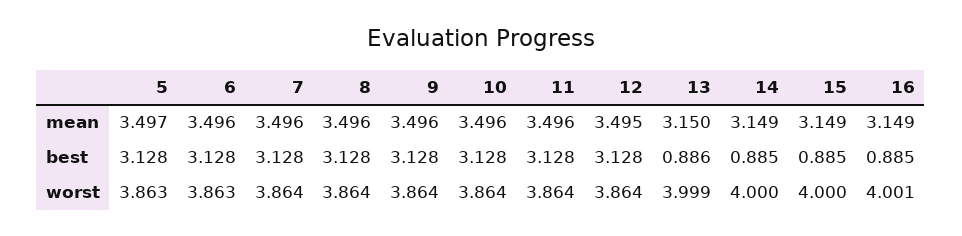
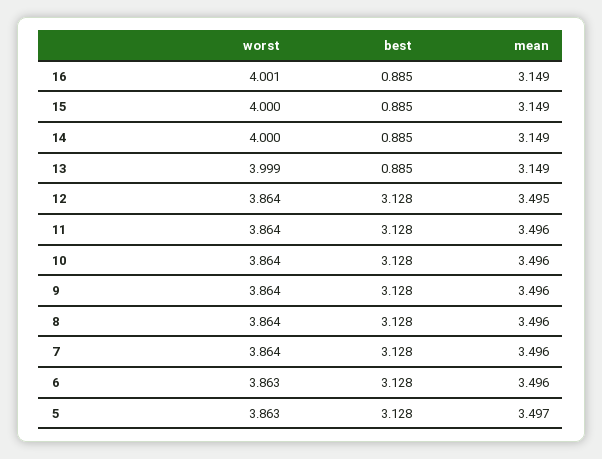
13, mean: 3.15 -> 3.149
13, best: 0.886 -> 0.885

